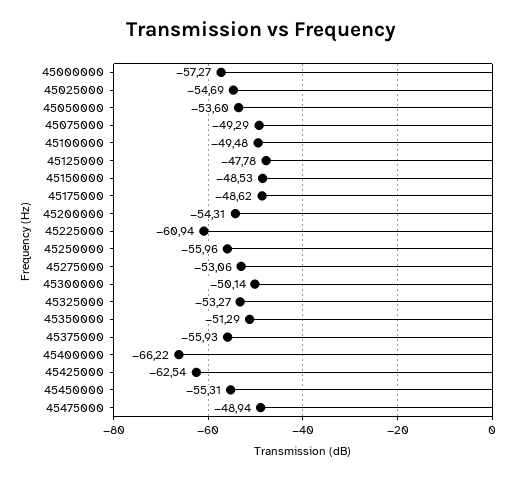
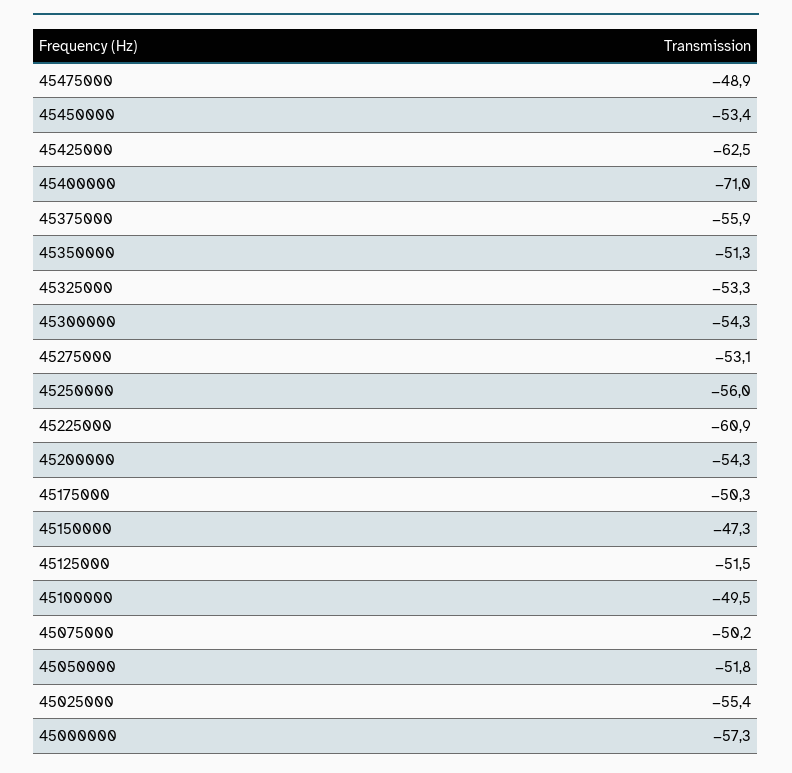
45025000: -54.69 -> -55.4
45050000: -53.6 -> -51.8
45075000: -49.29 -> -50.2
45125000: -47.78 -> -51.5
45150000: -48.53 -> -47.3
45175000: -48.62 -> -50.3
45300000: -50.14 -> -54.3
45400000: -66.22 -> -71
45450000: -55.31 -> -53.4

